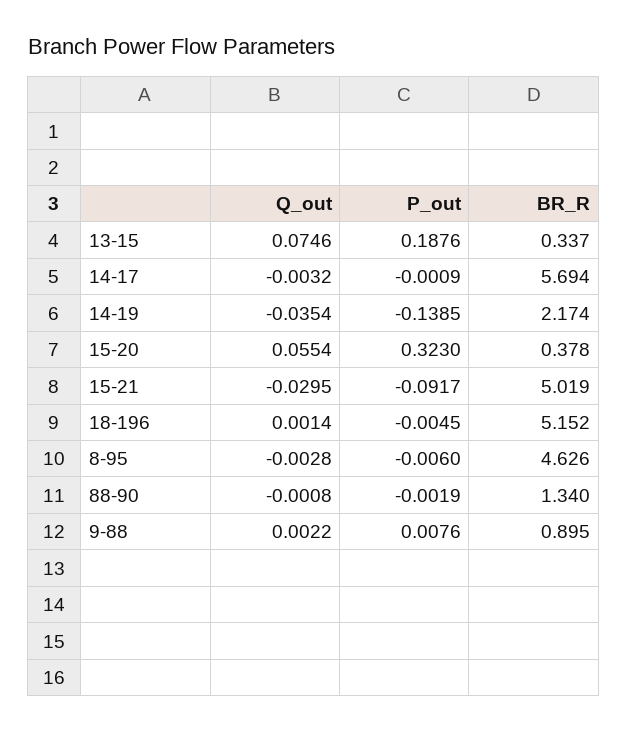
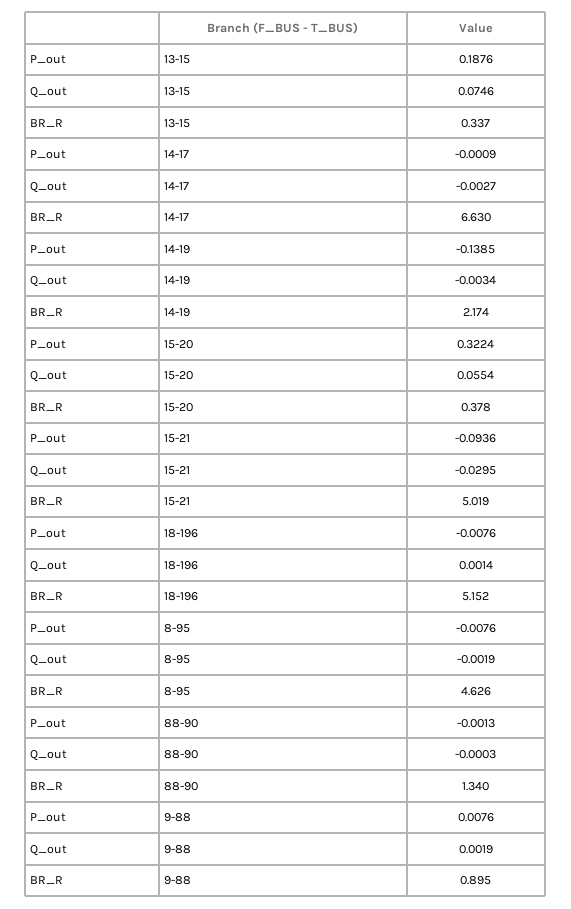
Q_out, 14-17: -0.0032 -> -0.0027
BR_R, 14-17: 5.694 -> 6.63
Q_out, 14-19: -0.0354 -> -0.0034
P_out, 15-20: 0.323 -> 0.3224
P_out, 15-21: -0.0917 -> -0.0936
P_out, 18-196: -0.0045 -> -0.0076
Q_out, 8-95: -0.0028 -> -0.0019
P_out, 8-95: -0.006 -> -0.0076
Q_out, 88-90: -0.0008 -> -0.0003
P_out, 88-90: -0.0019 -> -0.0013
Q_out, 9-88: 0.0022 -> 0.0019

